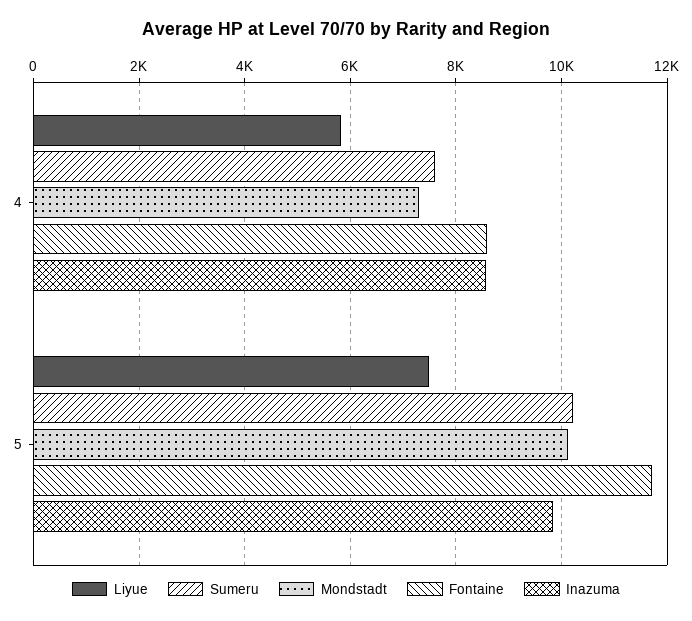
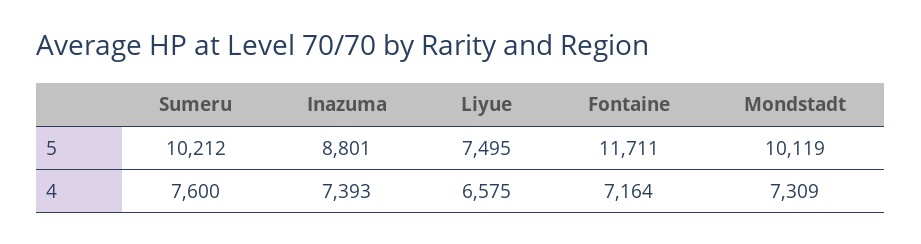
Liyue, 4: 5800 -> 6575
Fontaine, 4: 8600 -> 7164
Inazuma, 4: 8600 -> 7393
Inazuma, 5: 9800 -> 8801

